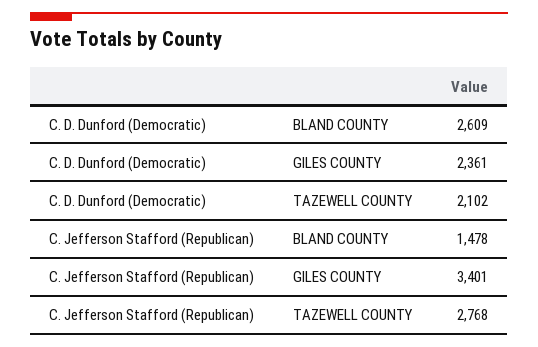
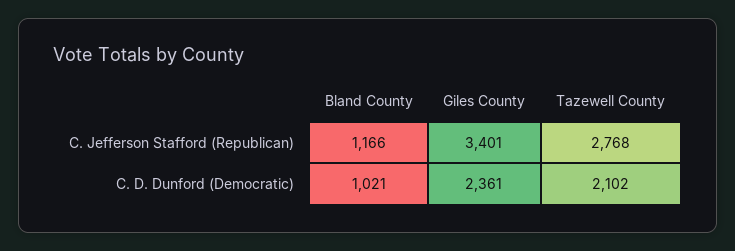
C. D. Dunford (Democratic), BLAND COUNTY: 2609 -> 1021
C. Jefferson Stafford (Republican), BLAND COUNTY: 1478 -> 1166

